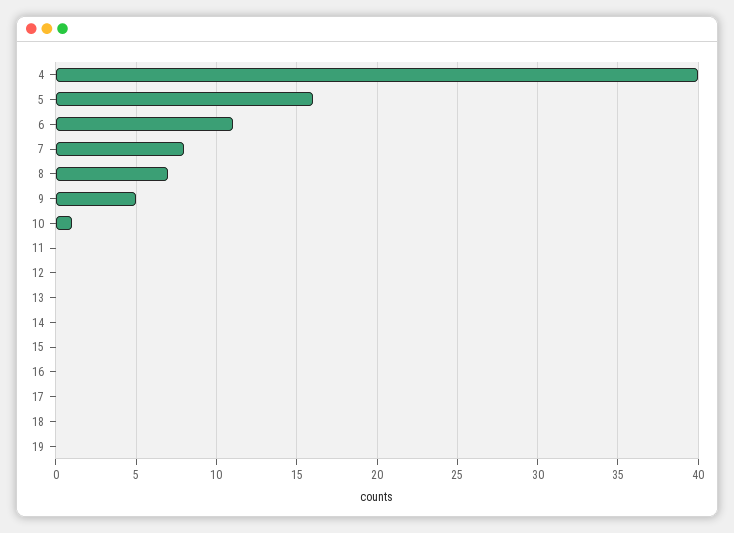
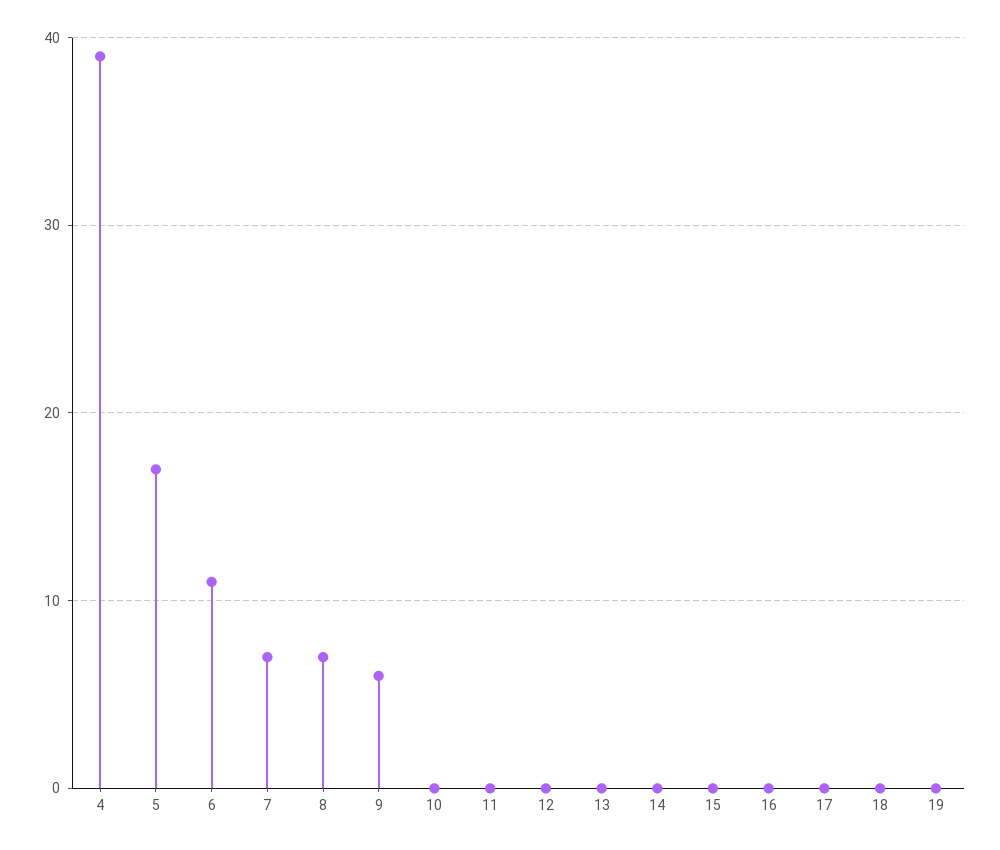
4: 40 -> 39
5: 16 -> 17
7: 8 -> 7
9: 5 -> 6
10: 1 -> 0

